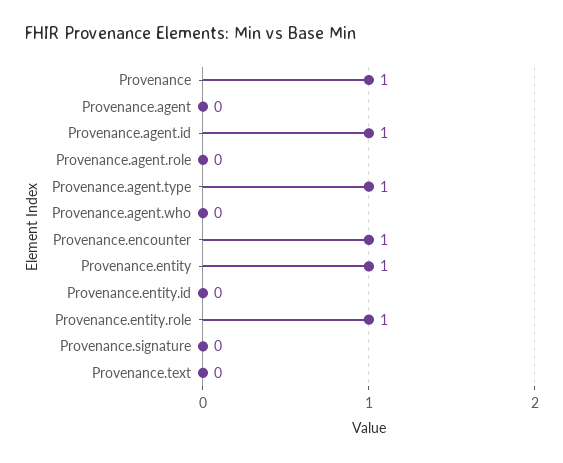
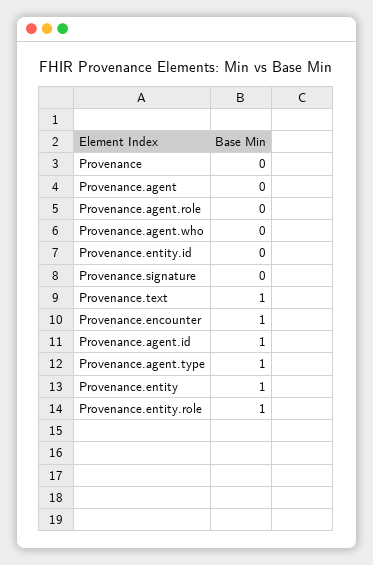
Provenance: 1 -> 0
Provenance.text: 0 -> 1

